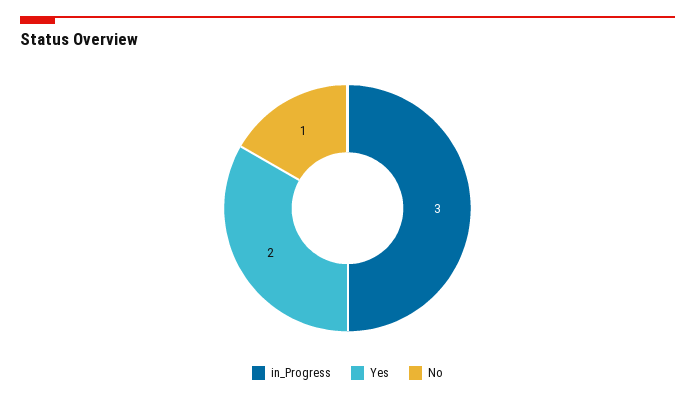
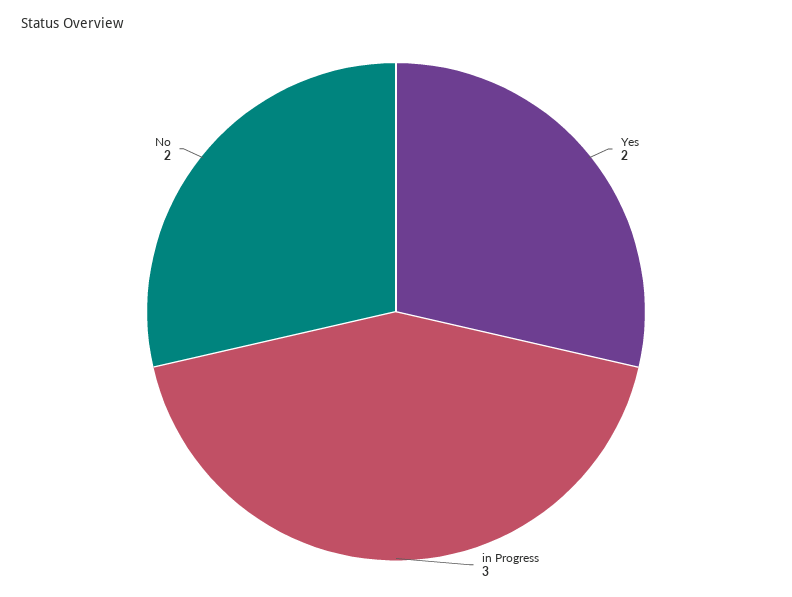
No: 1 -> 2

